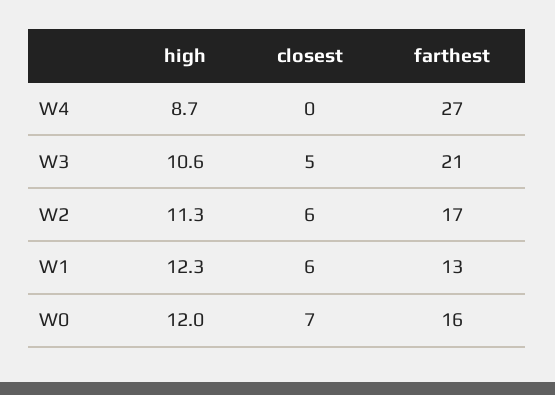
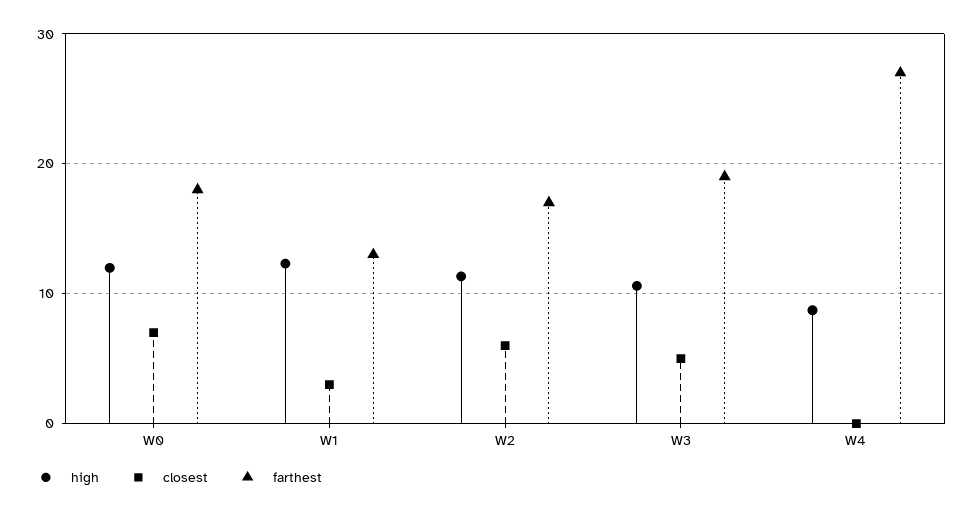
farthest, W3: 21 -> 19
closest, W1: 6 -> 3
farthest, W0: 16 -> 18

